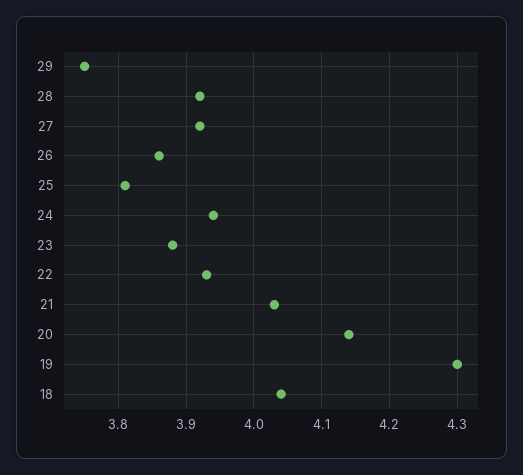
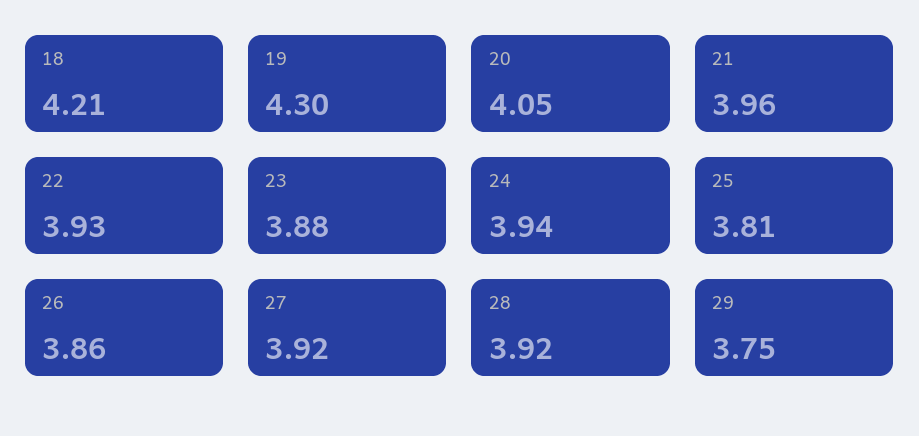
21: 4.03 -> 3.96
20: 4.14 -> 4.05
18: 4.04 -> 4.21

